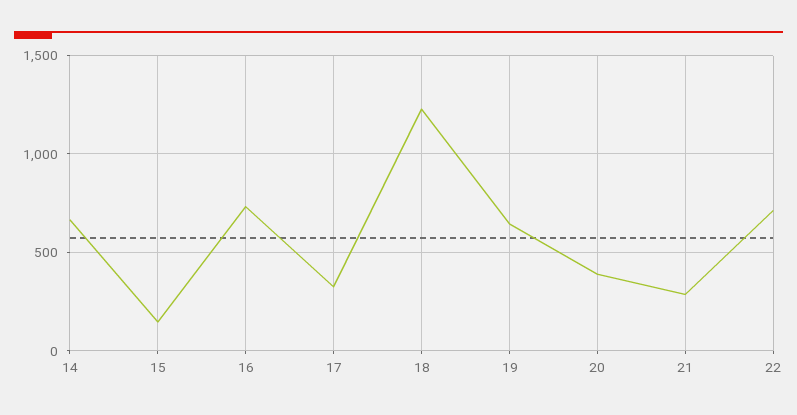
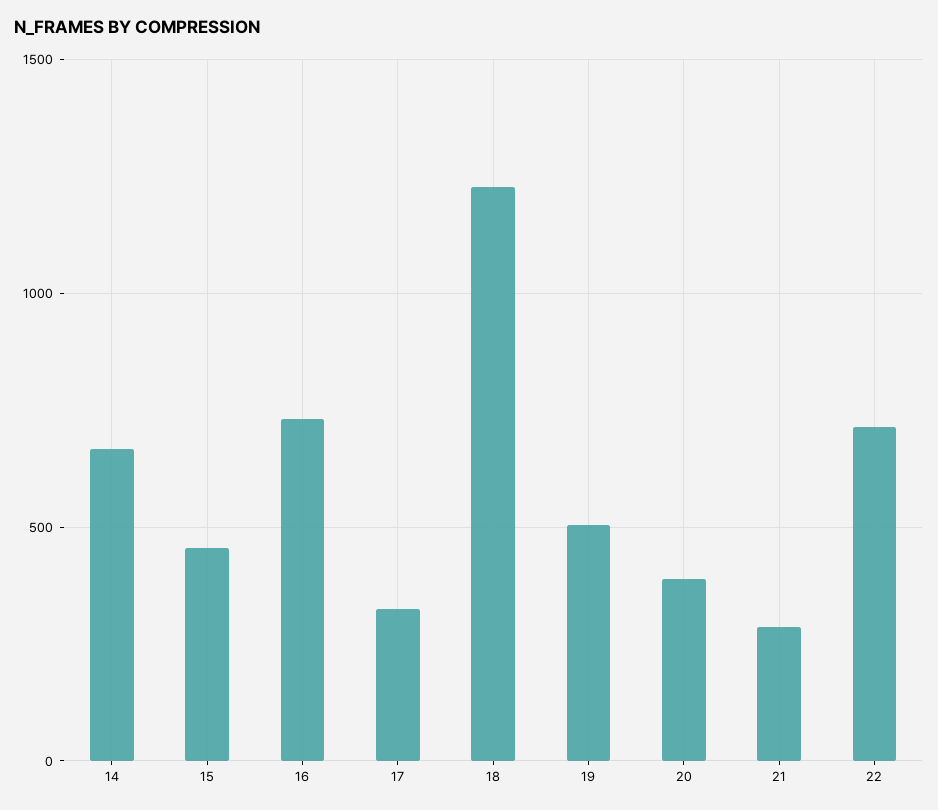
15: 150 -> 450
19: 650 -> 500

